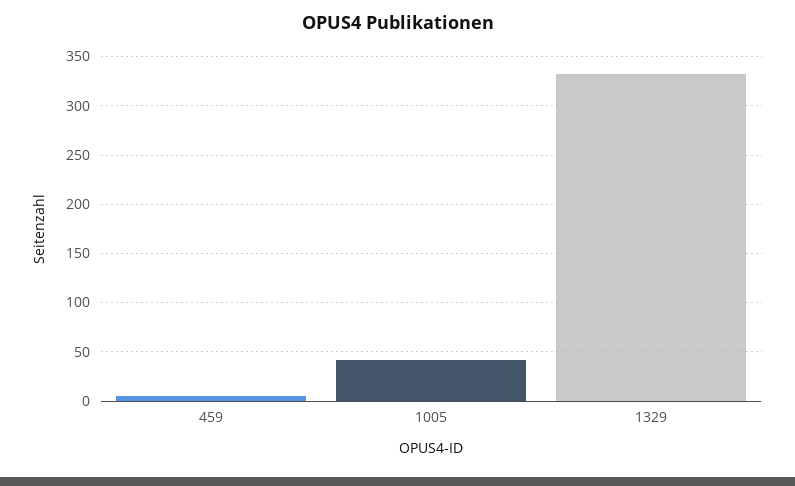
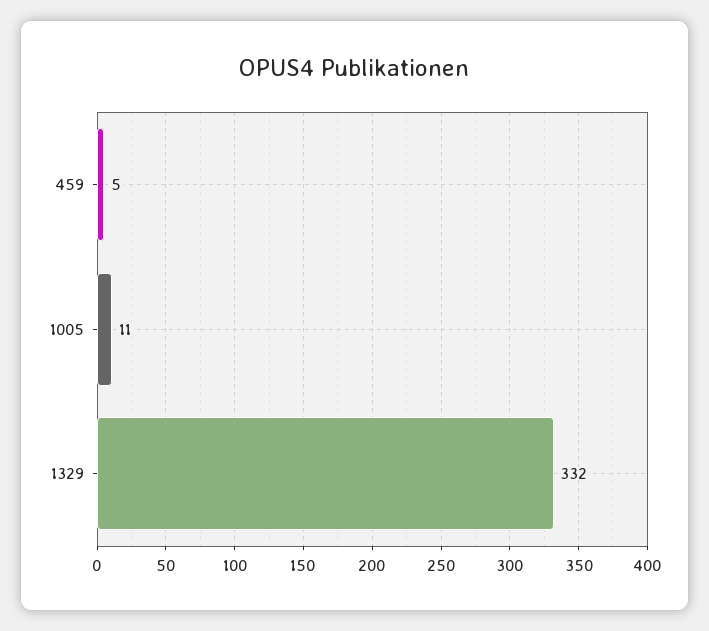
1005: 40 -> 11

